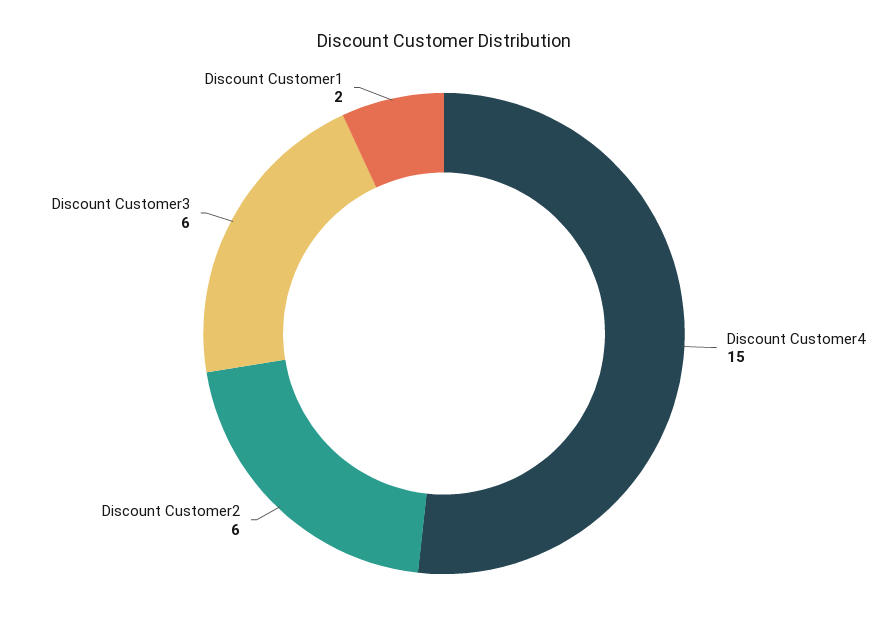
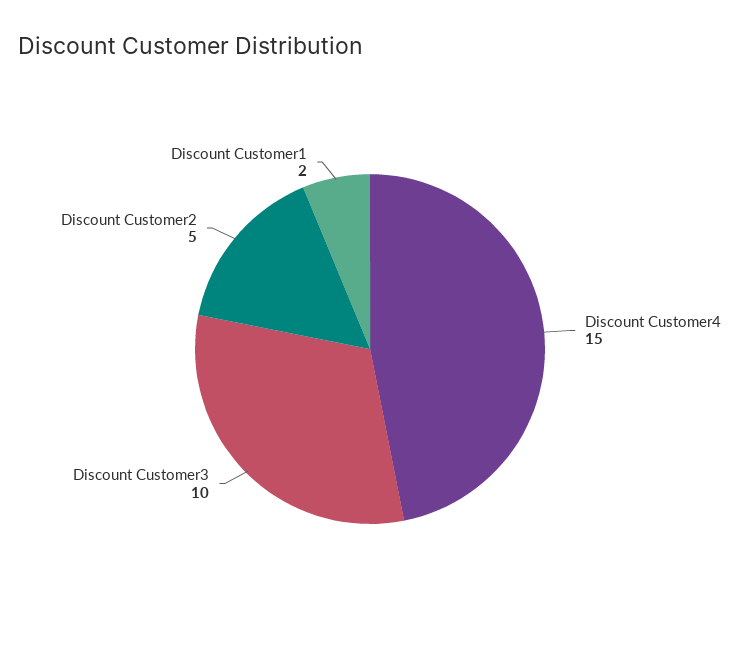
Discount Customer2: 6 -> 5
Discount Customer3: 6 -> 10

